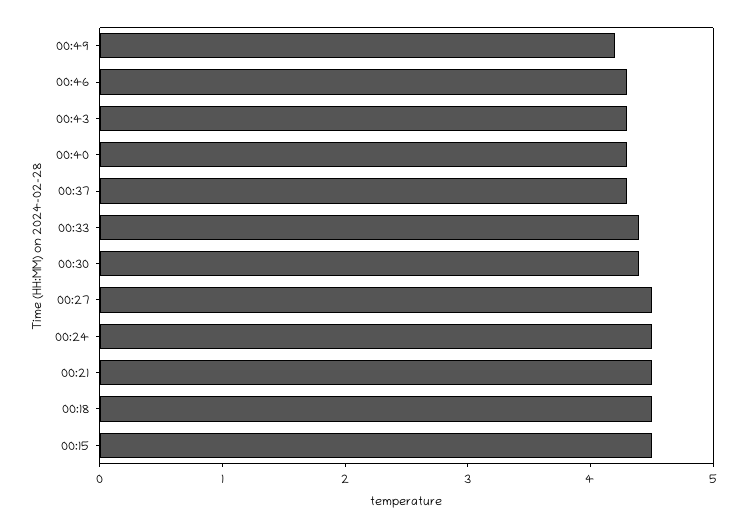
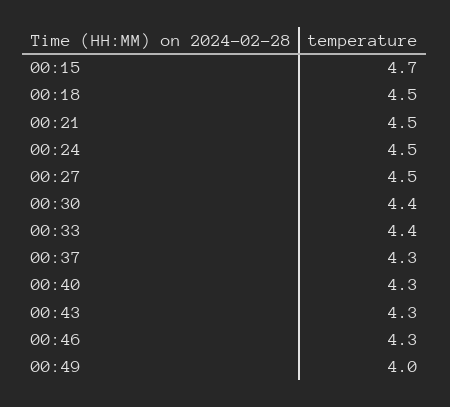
00:49: 4.2 -> 4
00:15: 4.5 -> 4.7

